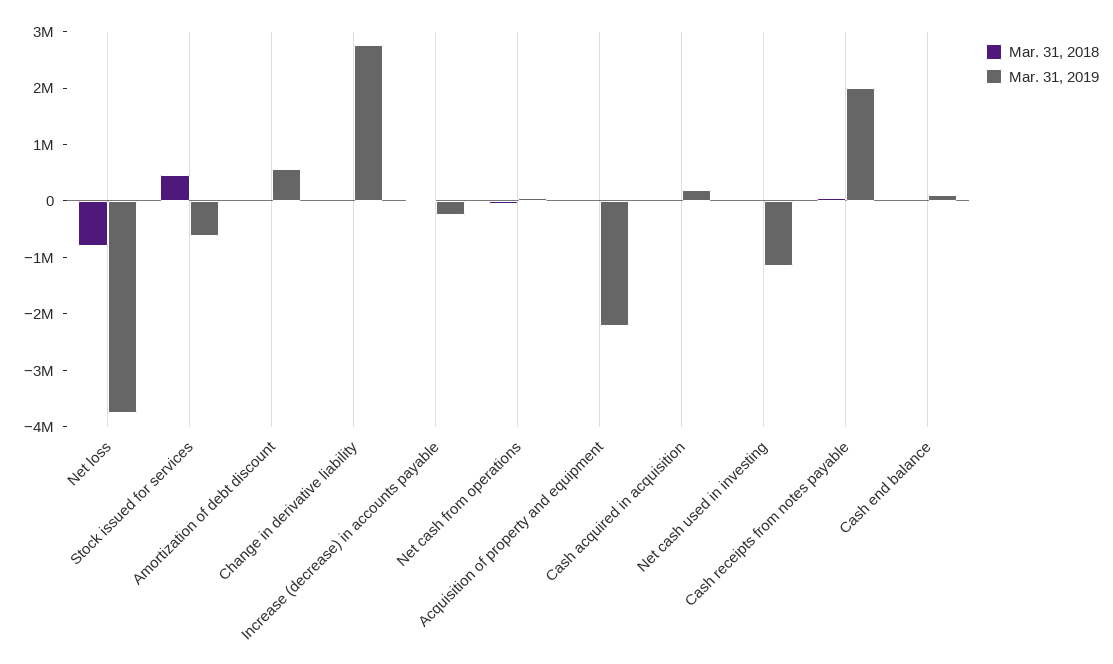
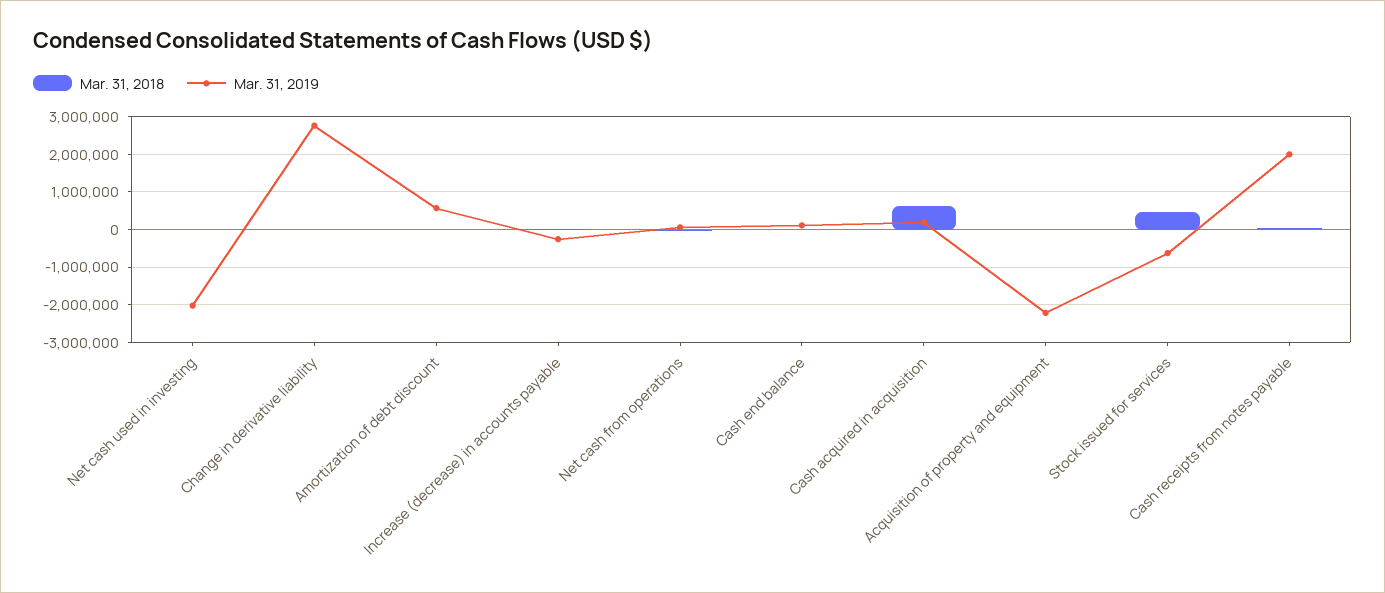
Mar. 31, 2018, Net loss: -800000 -> none
Mar. 31, 2019, Net loss: -3800000 -> none
Mar. 31, 2018, Cash acquired in acquisition: 0 -> 600000
Mar. 31, 2019, Net cash used in investing: -1200000 -> -2000000

